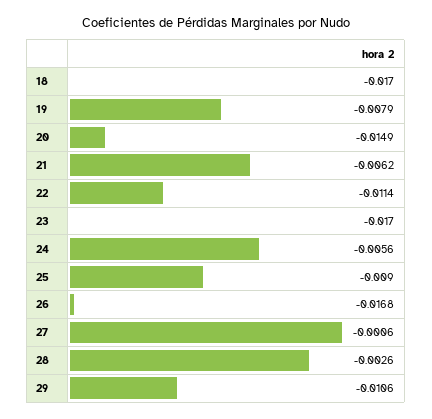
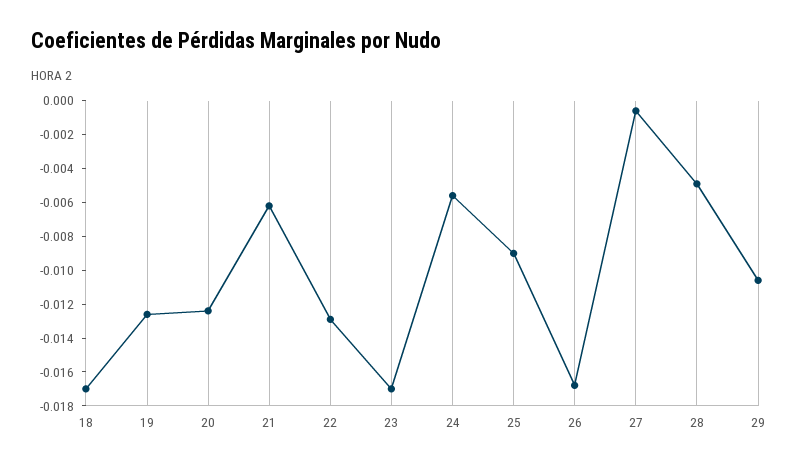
19: -0.0079 -> -0.0125
20: -0.0149 -> -0.0125
22: -0.0114 -> -0.013
28: -0.0026 -> -0.005

